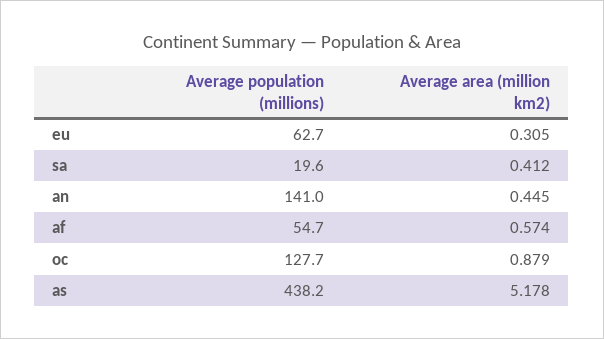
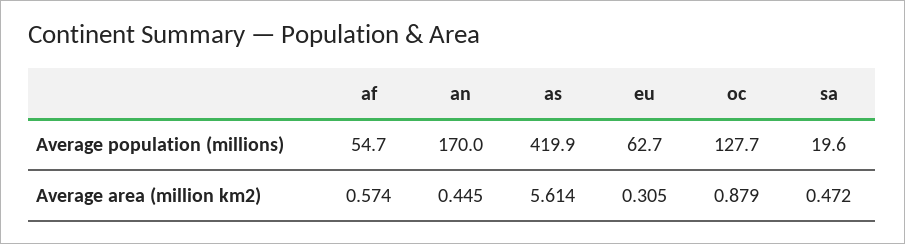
Average area (million km2), sa: 0.412 -> 0.472
Average population (millions), an: 141 -> 170
Average population (millions), as: 438.2 -> 419.9
Average area (million km2), as: 5.178 -> 5.614

